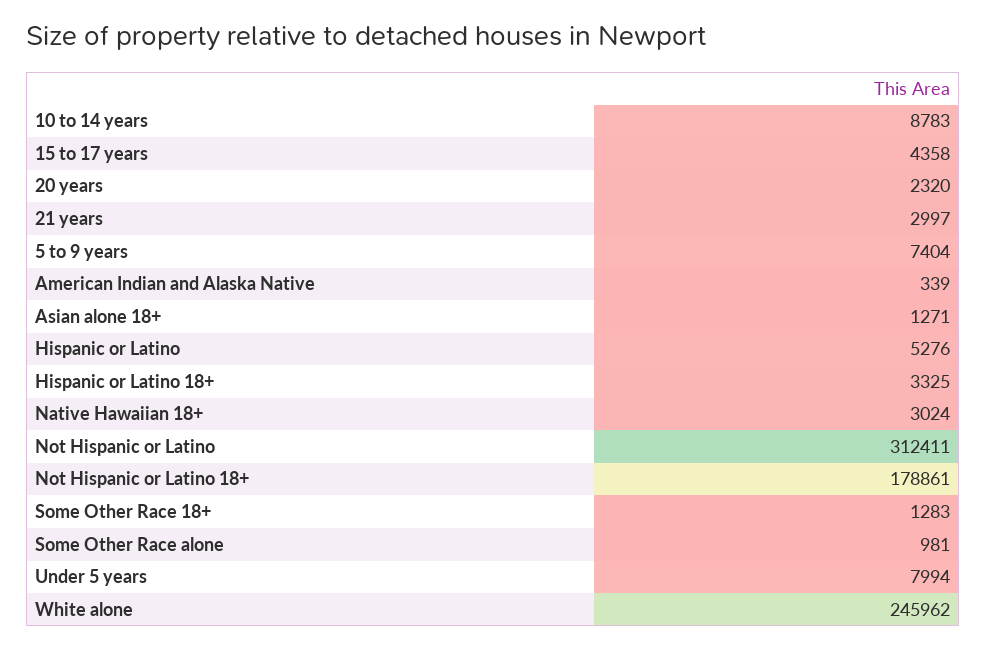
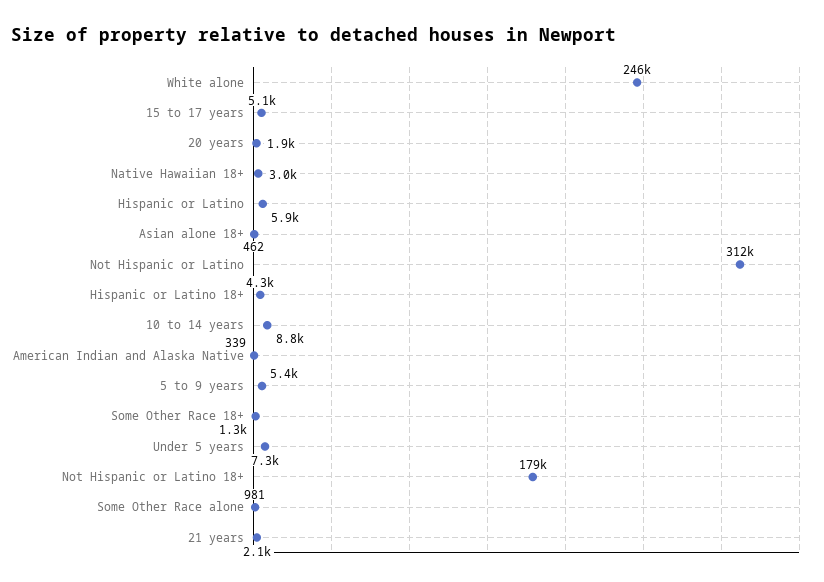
15 to 17 years: 4358 -> 5100
20 years: 2320 -> 1900
21 years: 2997 -> 2100
5 to 9 years: 7404 -> 5400
Asian alone 18+: 1271 -> 462
Hispanic or Latino: 5276 -> 5900
Hispanic or Latino 18+: 3325 -> 4300
Under 5 years: 7994 -> 7300

